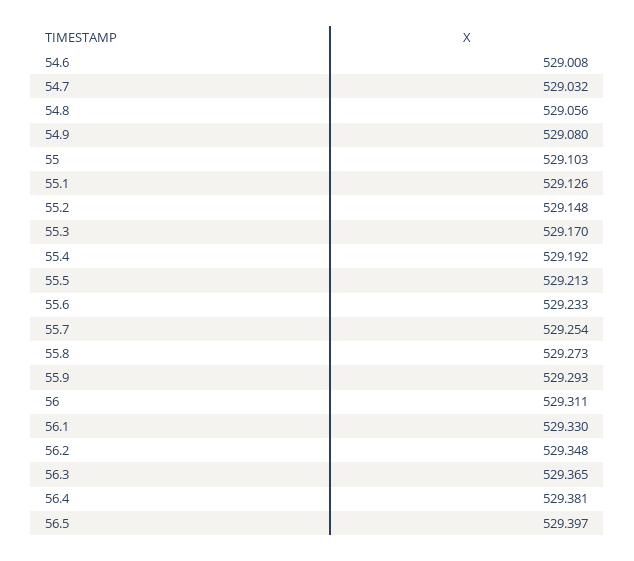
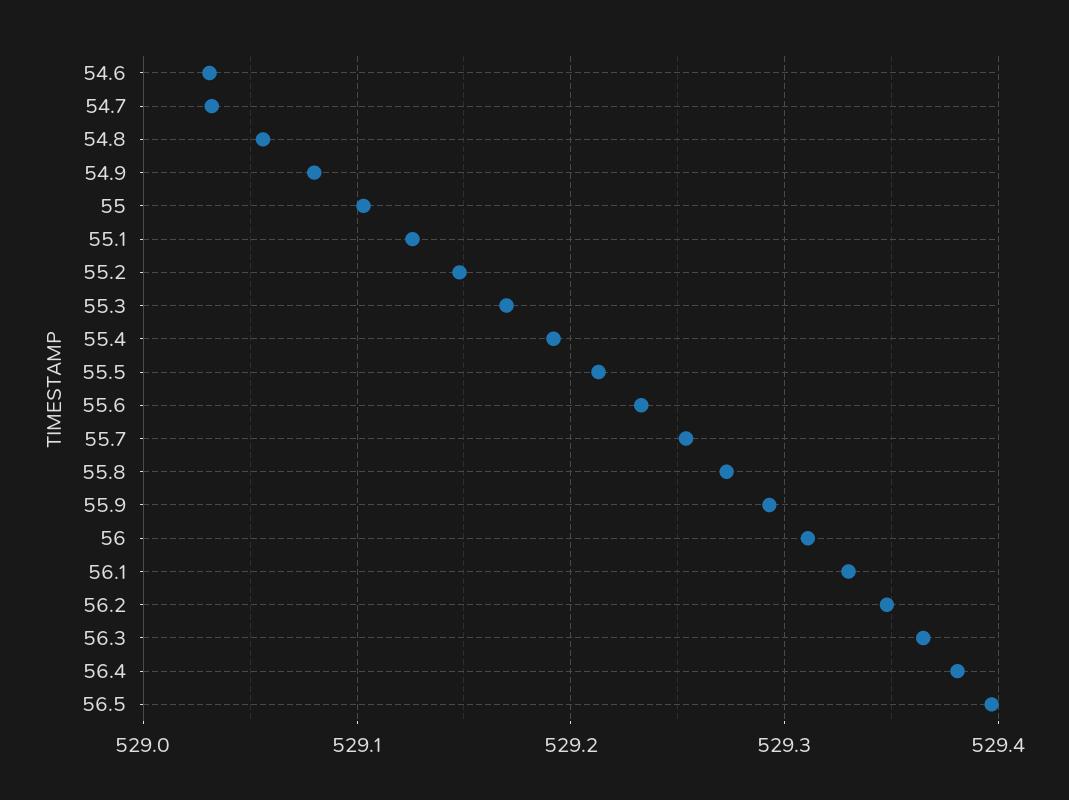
54.6: 529.008 -> 529.03

